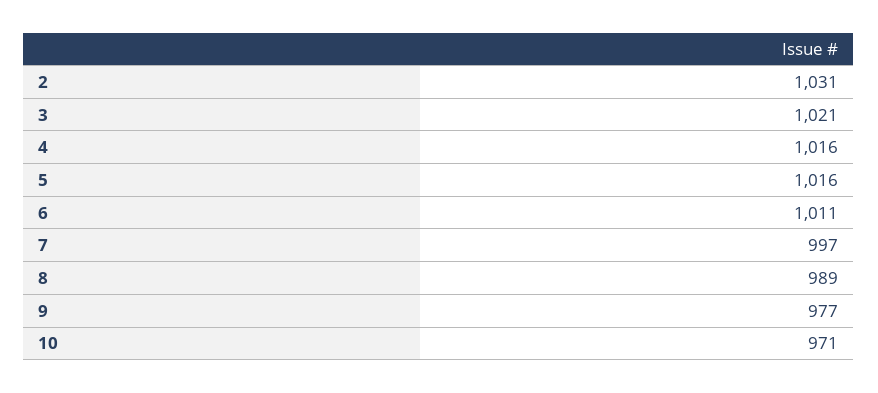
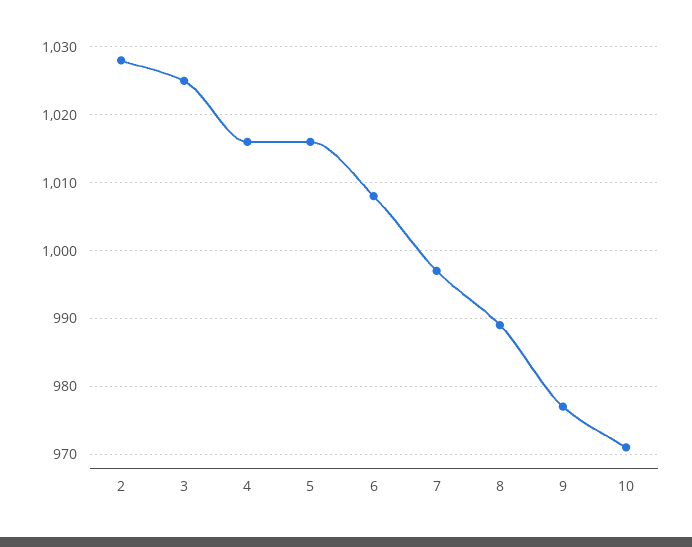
2: 1031 -> 1028
3: 1021 -> 1025
6: 1011 -> 1008

